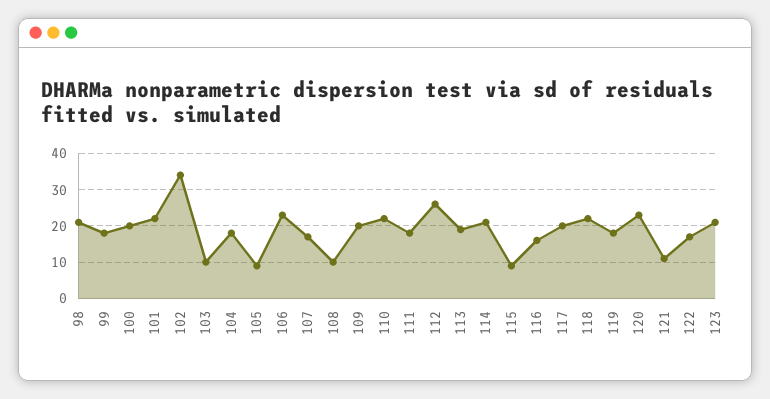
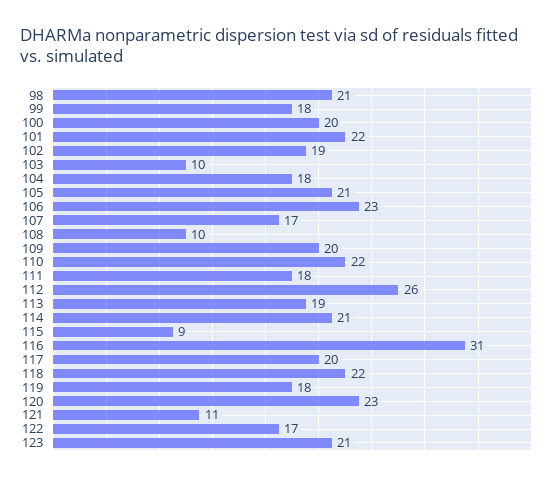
102: 35 -> 19
105: 10 -> 21
116: 15 -> 31

